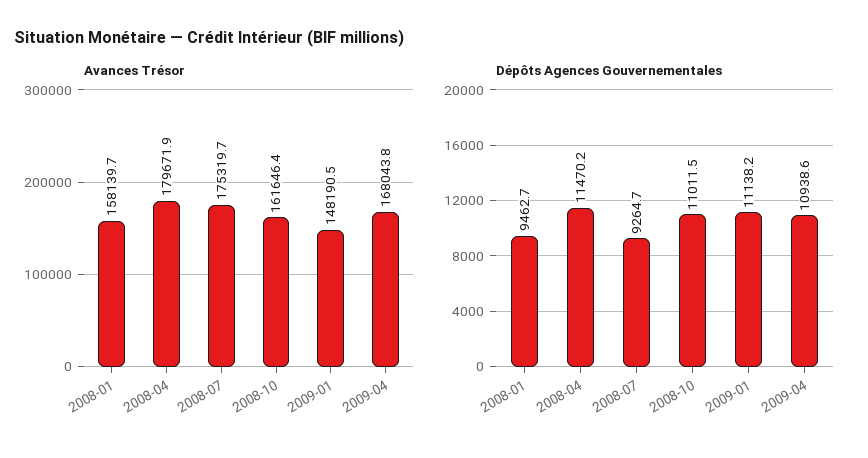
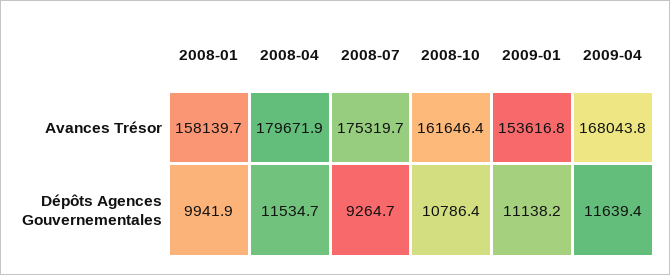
Avances Trésor, 2009-01: 148190.5 -> 153616.8
Dépôts Agences Gouvernementales, 2008-01: 9462.7 -> 9941.9
Dépôts Agences Gouvernementales, 2008-04: 11470.2 -> 11534.7
Dépôts Agences Gouvernementales, 2008-10: 11011.5 -> 10786.4
Dépôts Agences Gouvernementales, 2009-04: 10938.6 -> 11639.4

